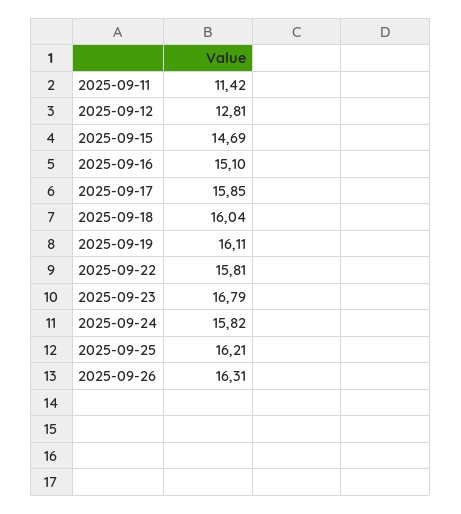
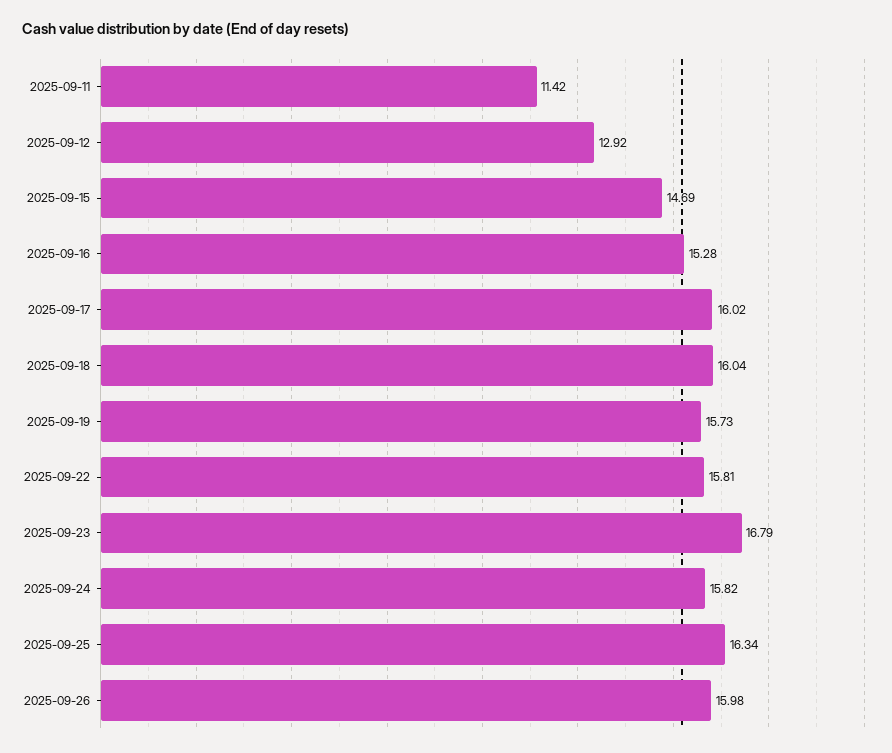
2025-09-12: 12.81 -> 12.92
2025-09-16: 15.1 -> 15.28
2025-09-17: 15.85 -> 16.02
2025-09-19: 16.11 -> 15.73
2025-09-25: 16.21 -> 16.34
2025-09-26: 16.31 -> 15.98

